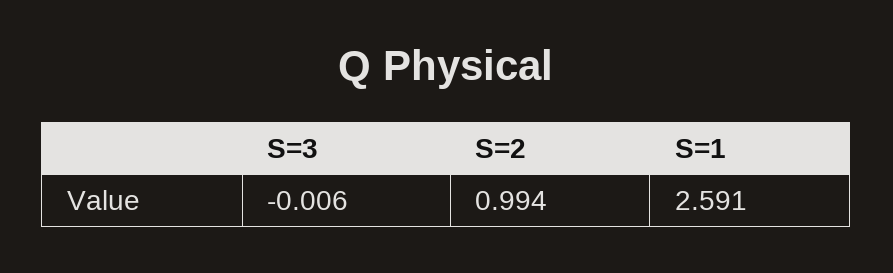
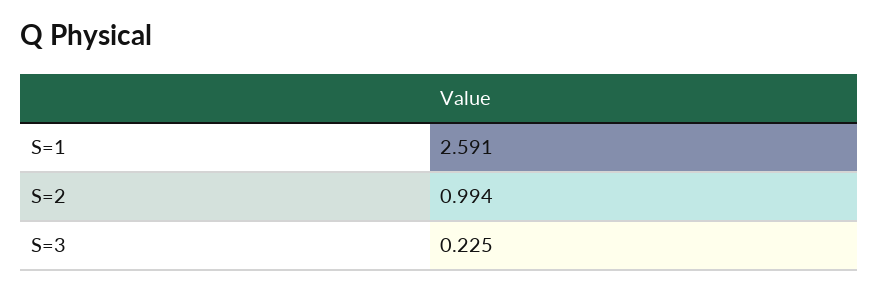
S=3: -0.006 -> 0.225

